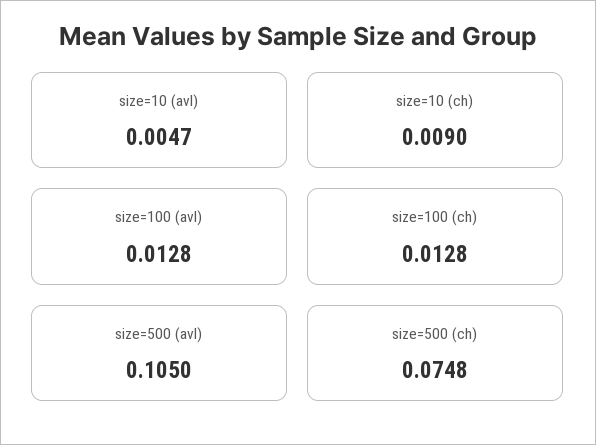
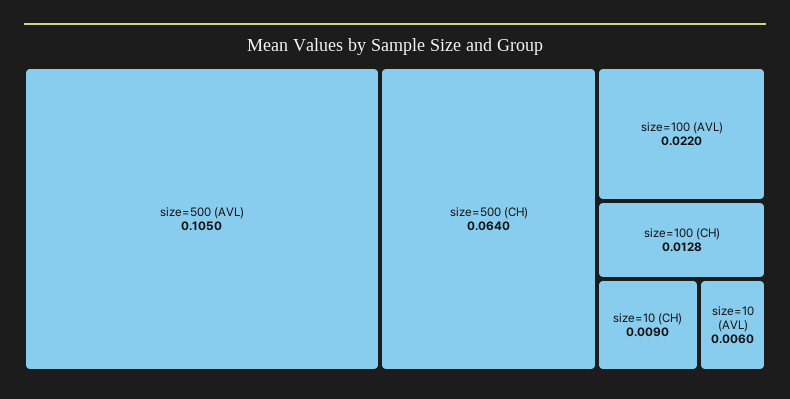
size=10 (avl): 0.0047 -> 0.006
size=100 (avl): 0.0128 -> 0.022
size=500 (ch): 0.0748 -> 0.064

